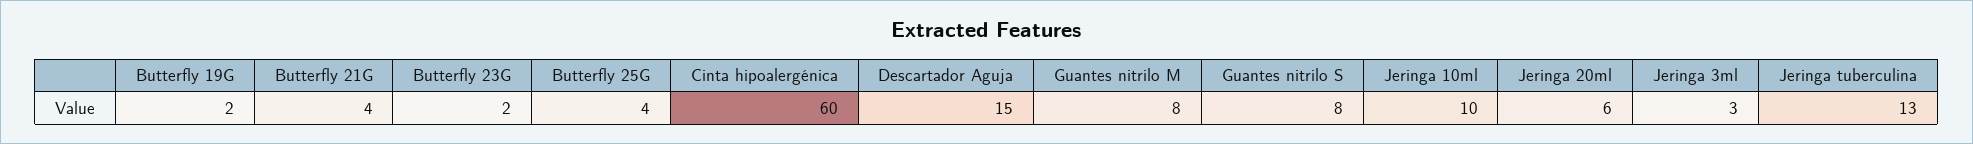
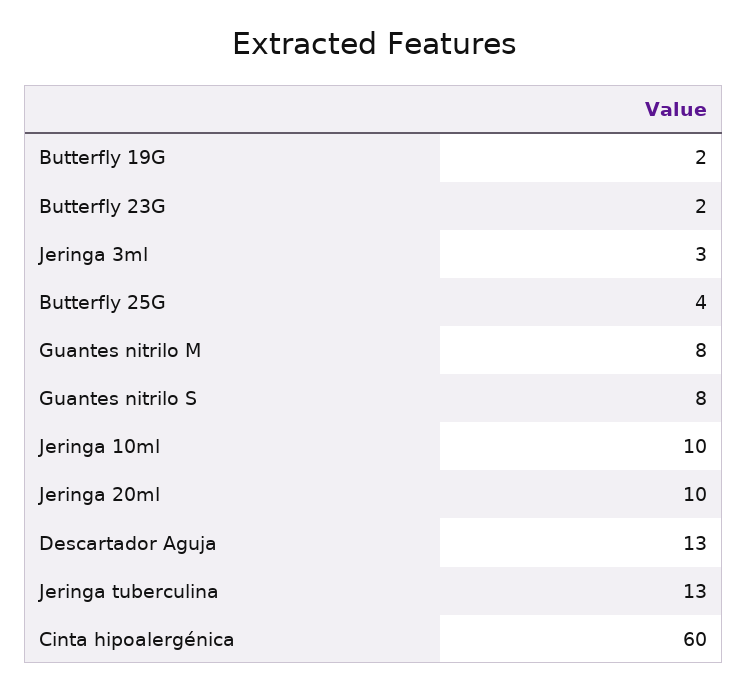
Butterfly 21G: 4 -> none
Descartador Aguja: 15 -> 13
Jeringa 20ml: 6 -> 10

